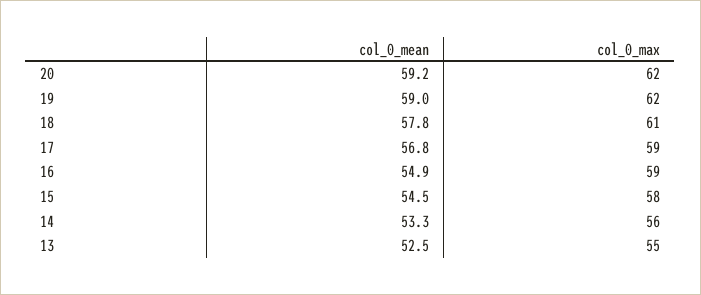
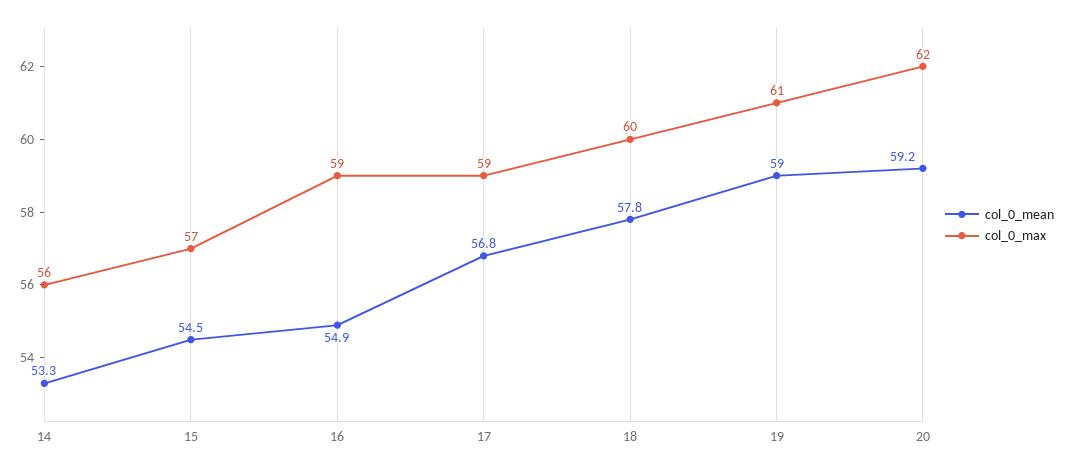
col_0_max, 19: 62 -> 61
col_0_max, 18: 61 -> 60
col_0_max, 15: 58 -> 57
col_0_mean, 13: 52.5 -> none
col_0_max, 13: 55 -> none

